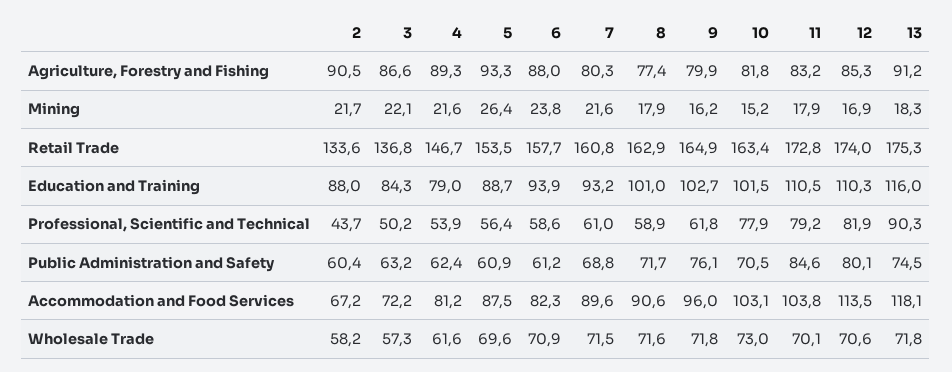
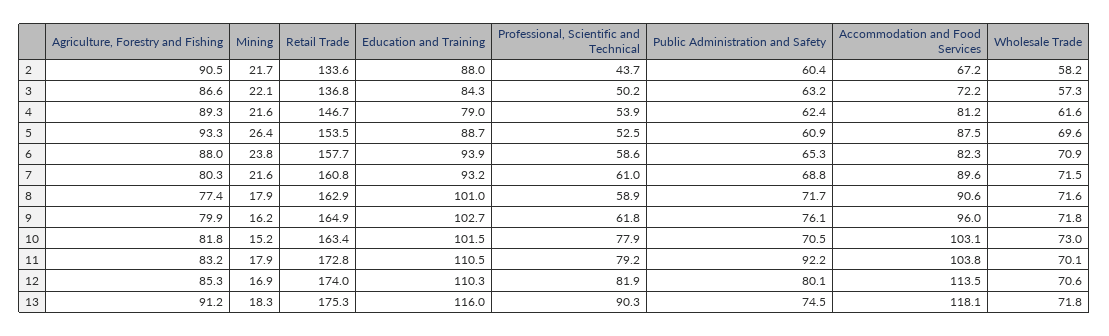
5, Professional, Scientific and Technical: 56.4 -> 52.5
6, Public Administration and Safety: 61.2 -> 65.3
11, Public Administration and Safety: 84.6 -> 92.2

